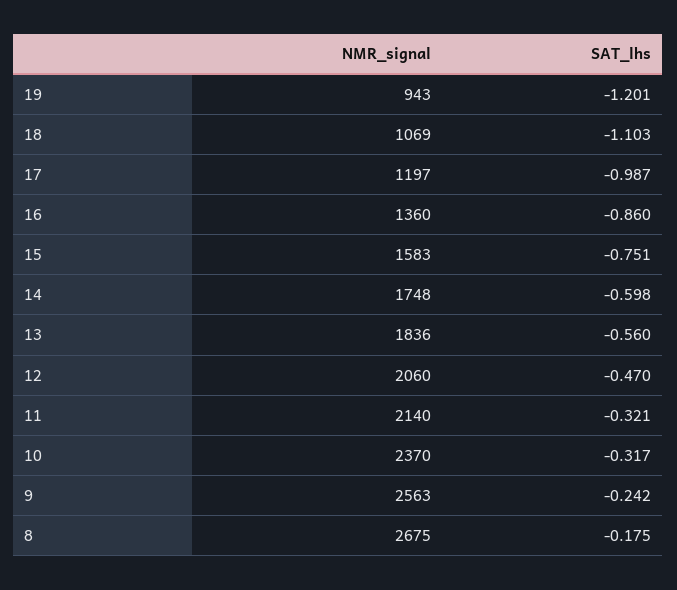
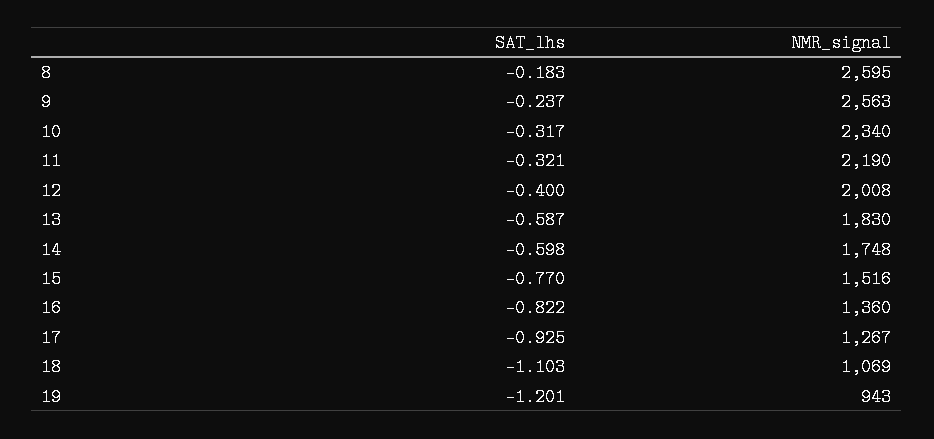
NMR_signal, 17: 1197 -> 1267
SAT_lhs, 17: -0.987 -> -0.925
SAT_lhs, 16: -0.86 -> -0.822
NMR_signal, 15: 1583 -> 1516
SAT_lhs, 15: -0.751 -> -0.77
NMR_signal, 13: 1836 -> 1830
SAT_lhs, 13: -0.56 -> -0.587
NMR_signal, 12: 2060 -> 2008
SAT_lhs, 12: -0.47 -> -0.4
NMR_signal, 11: 2140 -> 2190
NMR_signal, 10: 2370 -> 2340
SAT_lhs, 9: -0.242 -> -0.237
NMR_signal, 8: 2675 -> 2595
SAT_lhs, 8: -0.175 -> -0.183

